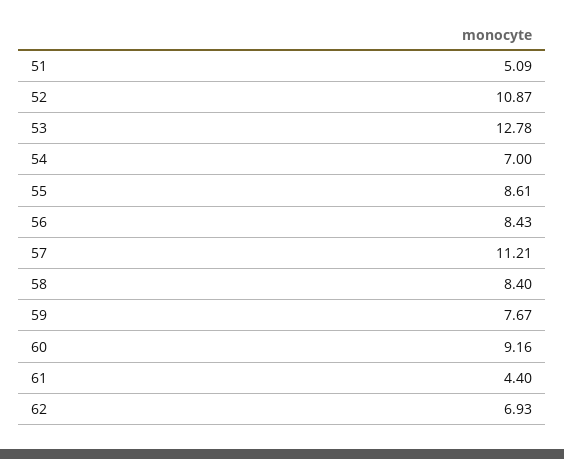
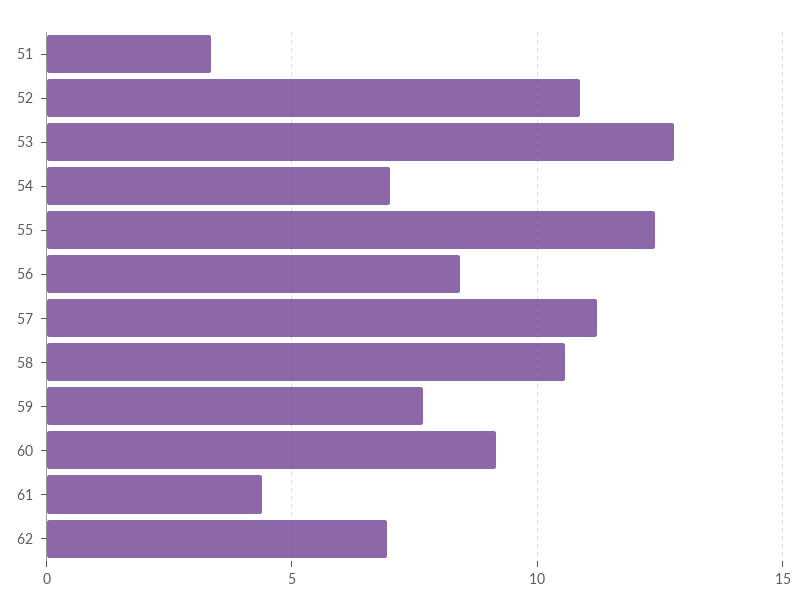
51: 5.09 -> 3.5
55: 8.61 -> 12.5
58: 8.4 -> 10.5

